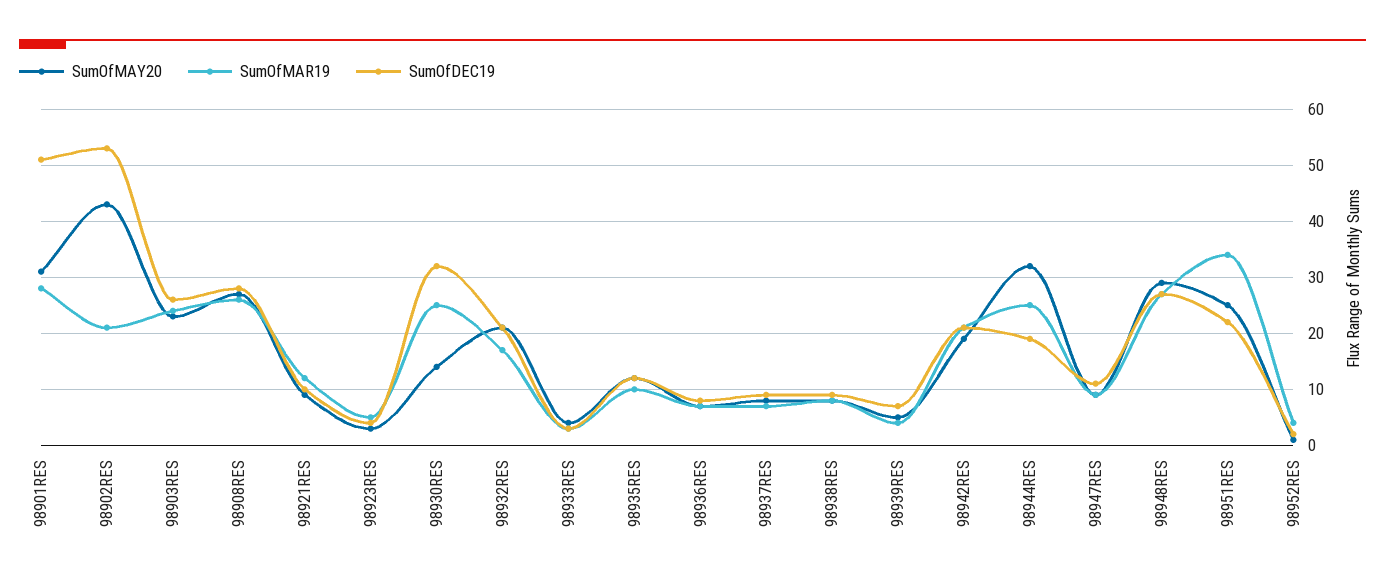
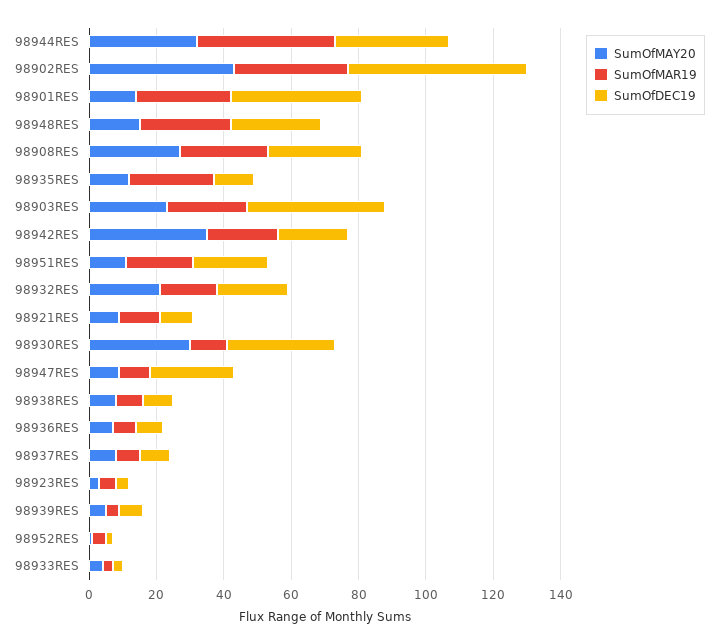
SumOfMAY20, 98901RES: 30 -> 15
SumOfDEC19, 98901RES: 50 -> 40
SumOfMAR19, 98902RES: 20 -> 35
SumOfDEC19, 98903RES: 25 -> 40
SumOfMAY20, 98930RES: 15 -> 30
SumOfMAR19, 98930RES: 25 -> 10
SumOfMAR19, 98935RES: 10 -> 25
SumOfMAY20, 98942RES: 20 -> 35
SumOfMAR19, 98944RES: 25 -> 40
SumOfDEC19, 98944RES: 20 -> 35
SumOfDEC19, 98947RES: 10 -> 25
SumOfMAY20, 98948RES: 30 -> 15
SumOfMAY20, 98951RES: 25 -> 10
SumOfMAR19, 98951RES: 35 -> 20

